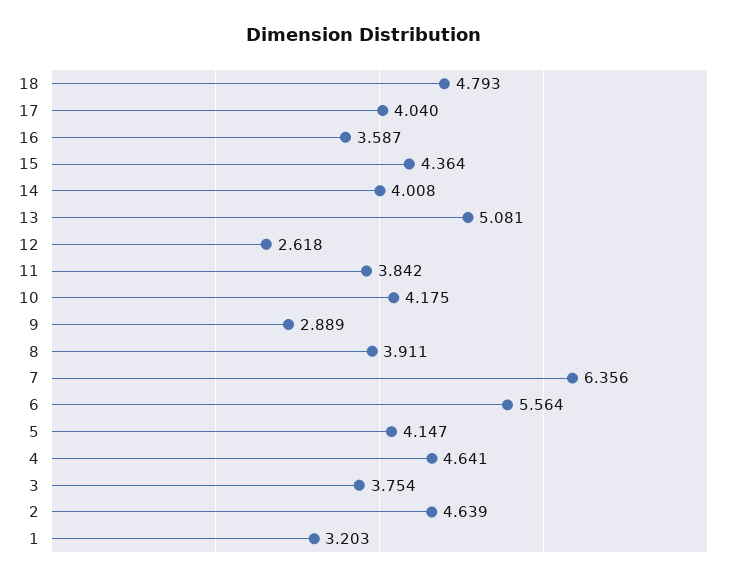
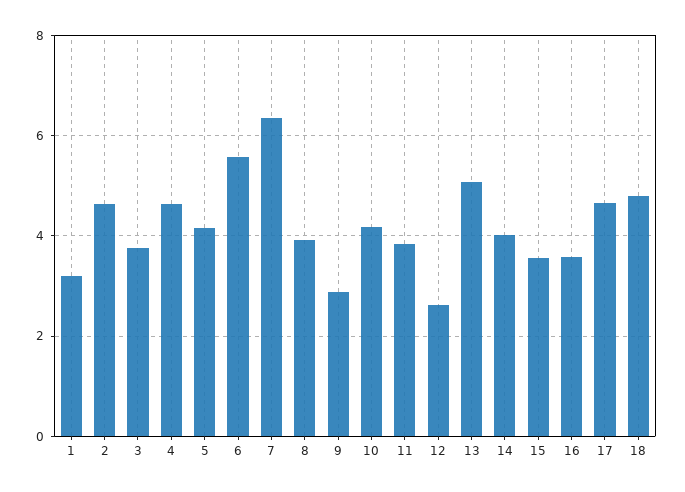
17: 4.04 -> 4.6
15: 4.364 -> 3.6

